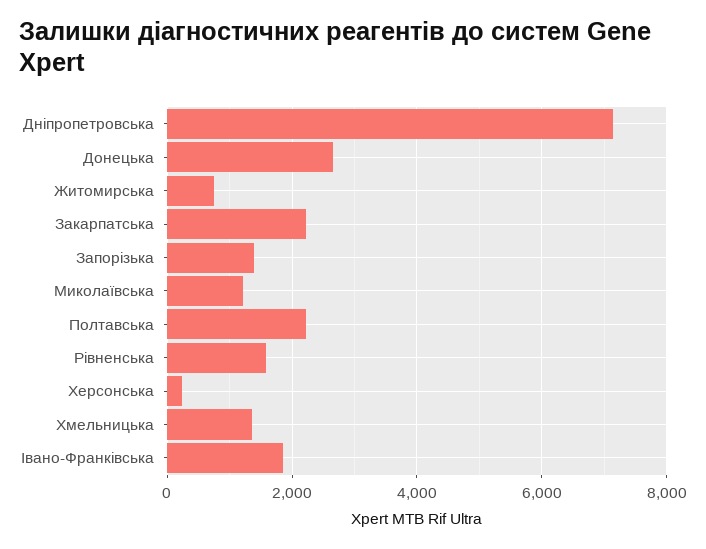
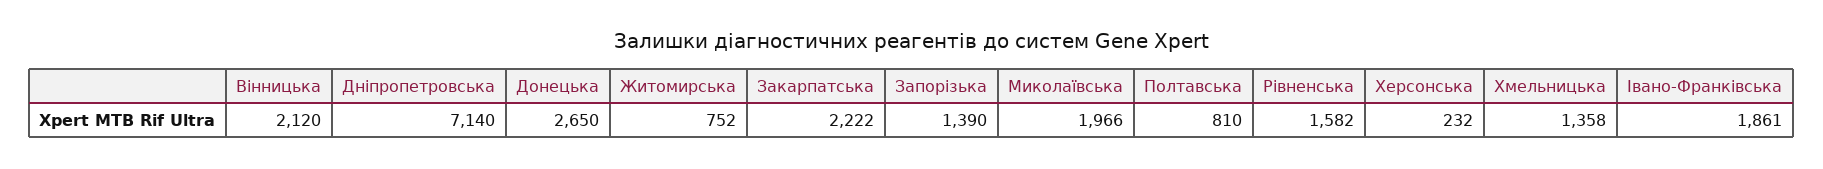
Миколаївська: 1200 -> 1966
Полтавська: 2200 -> 810
Вінницька: none -> 2120

